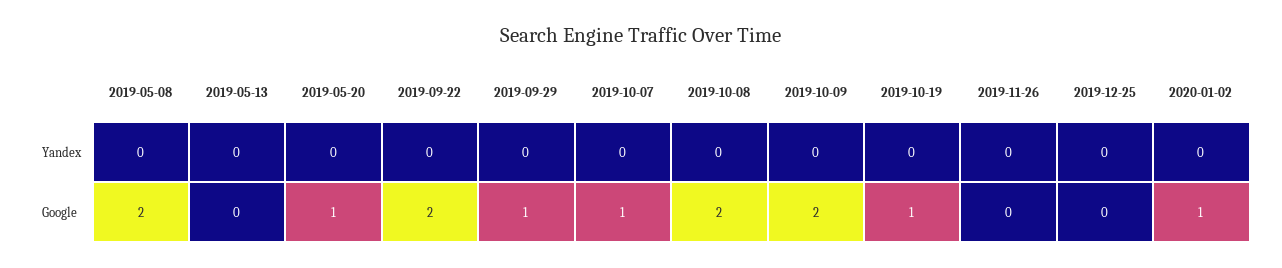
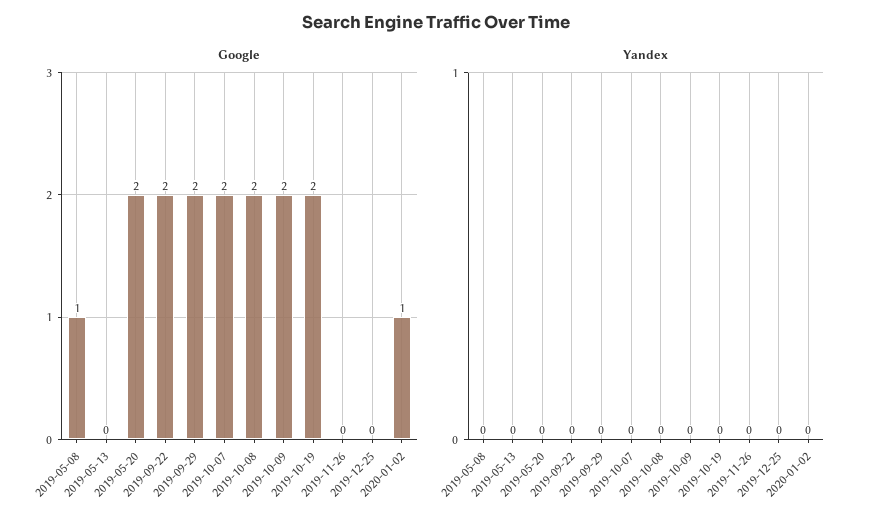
Google, 2019-05-08: 2 -> 1
Google, 2019-05-20: 1 -> 2
Google, 2019-09-29: 1 -> 2
Google, 2019-10-07: 1 -> 2
Google, 2019-10-19: 1 -> 2

